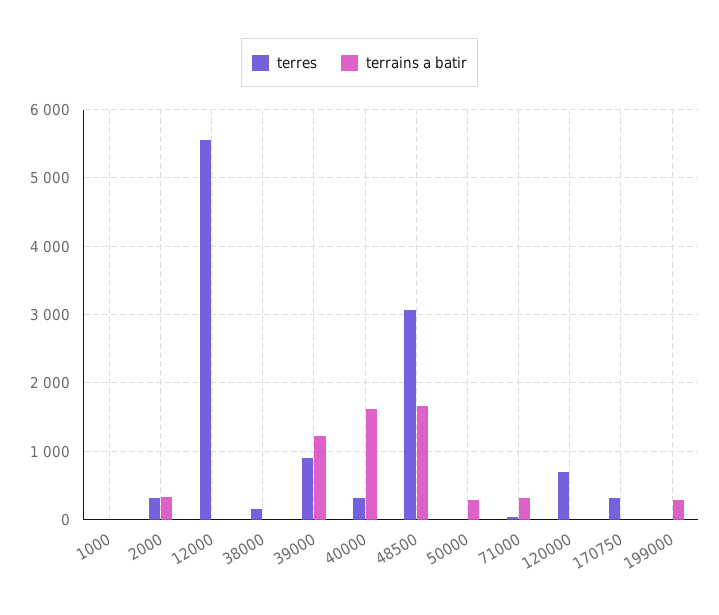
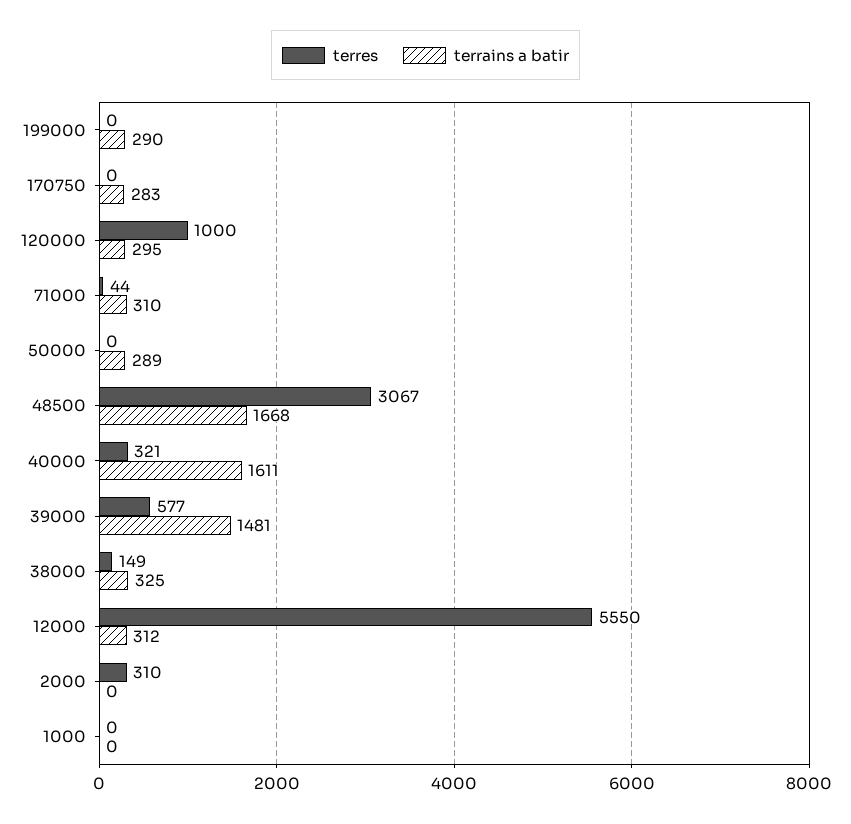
terrains a batir, 2000: 300 -> 0
terrains a batir, 12000: 0 -> 312
terrains a batir, 38000: 0 -> 325
terres, 39000: 900 -> 577
terrains a batir, 39000: 1200 -> 1481
terres, 120000: 700 -> 1000
terrains a batir, 120000: 0 -> 295
terres, 170750: 300 -> 0
terrains a batir, 170750: 0 -> 283

